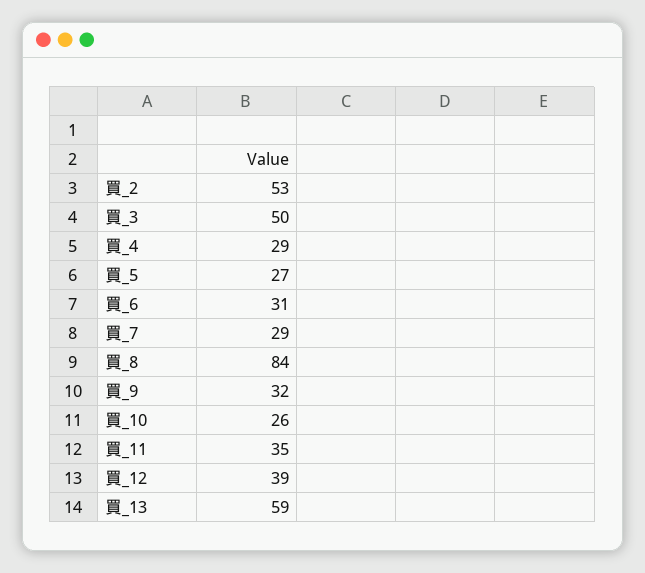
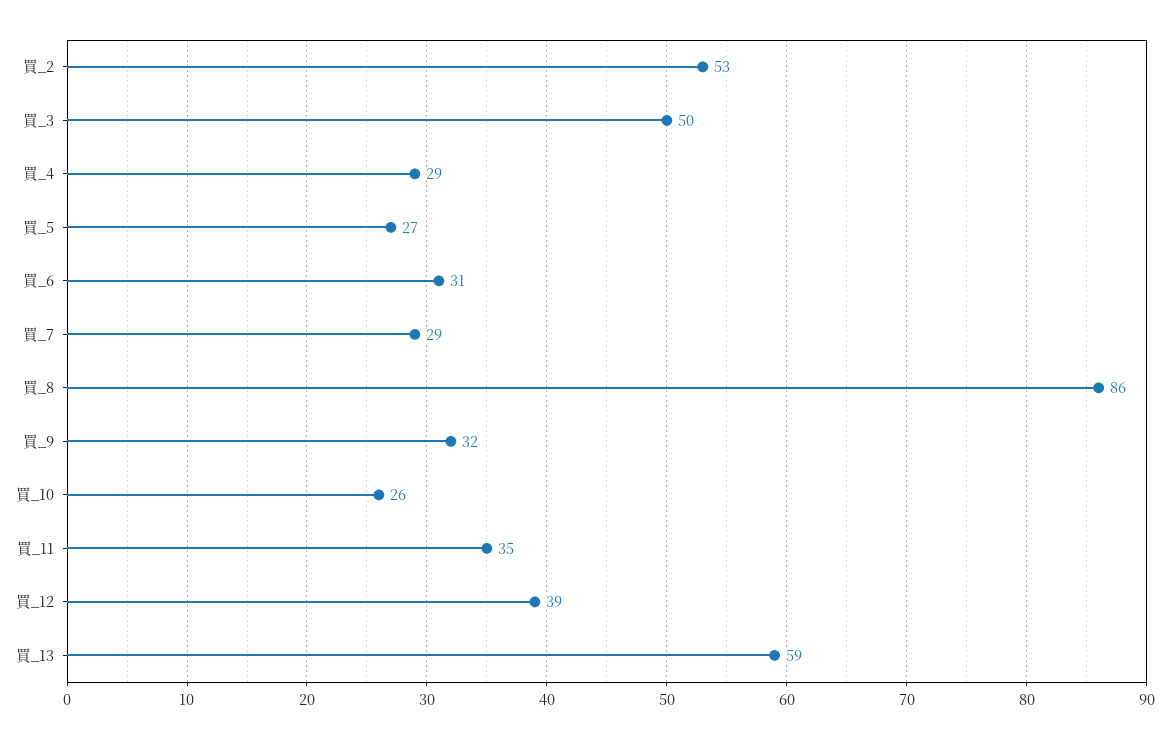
買_8: 84 -> 86

